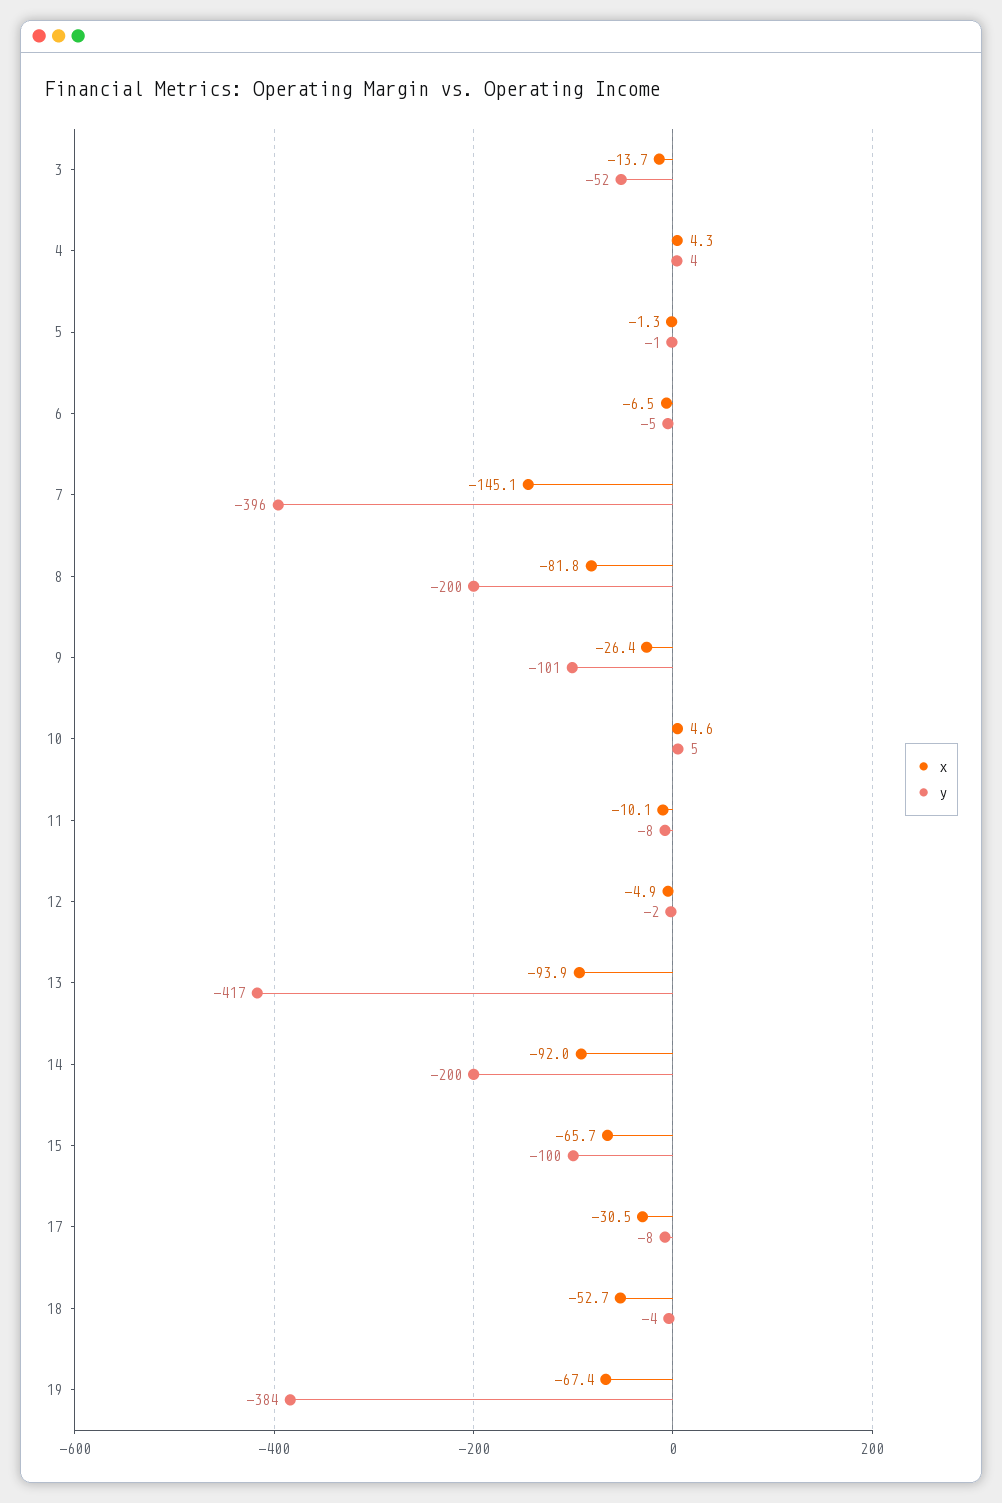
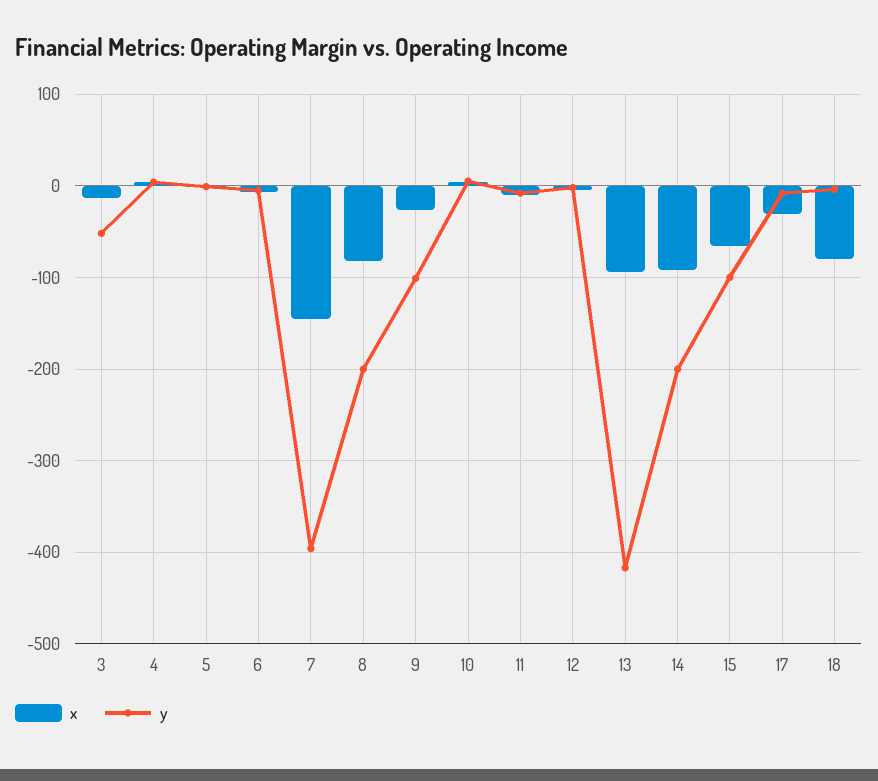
x, 18: -52.7 -> -80
x, 19: -67.4 -> none
y, 19: -384 -> none

